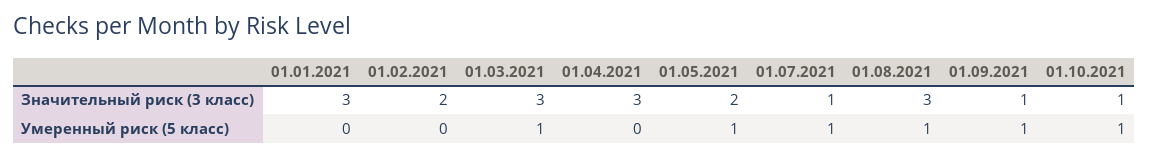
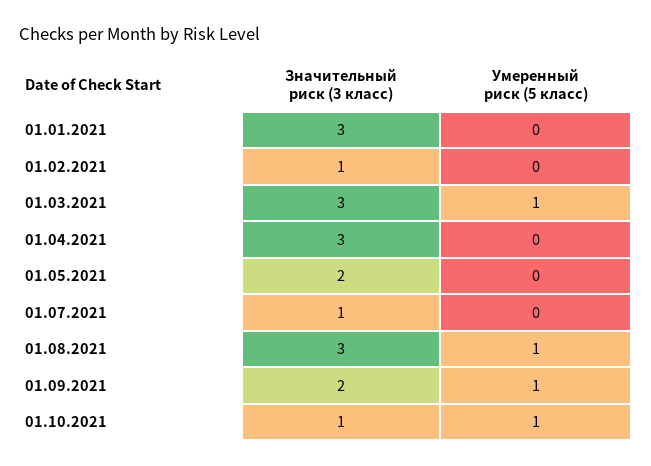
01.02.2021, Значительный риск (3 класс): 2 -> 1
01.09.2021, Значительный риск (3 класс): 1 -> 2
01.05.2021, Умеренный риск (5 класс): 1 -> 0
01.07.2021, Умеренный риск (5 класс): 1 -> 0

